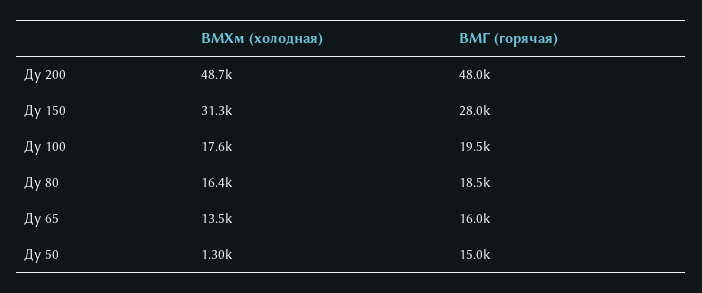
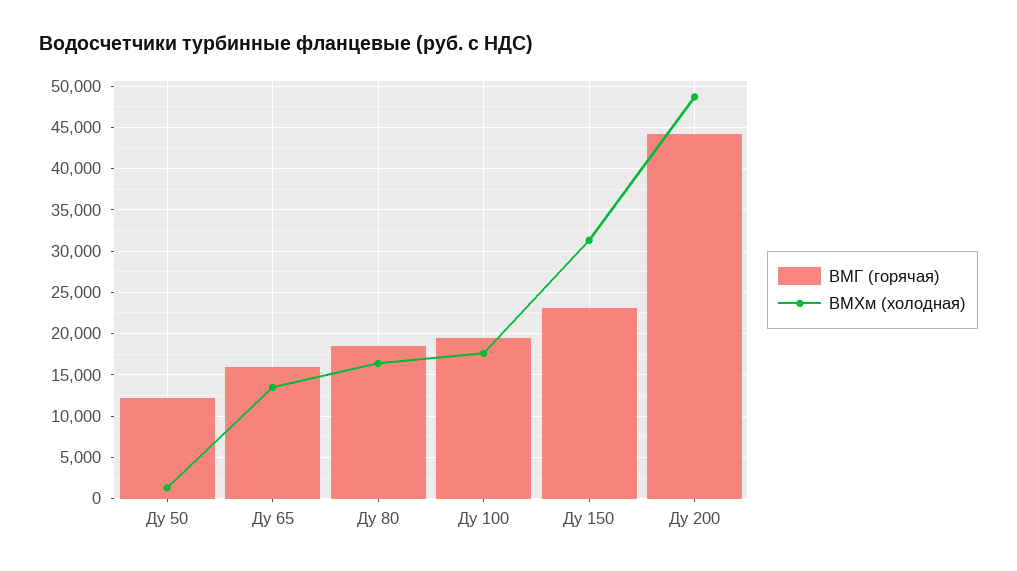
ВМГ (горячая), Ду 200: 48000 -> 44000
ВМГ (горячая), Ду 150: 28000 -> 23000
ВМГ (горячая), Ду 50: 15000 -> 12000

